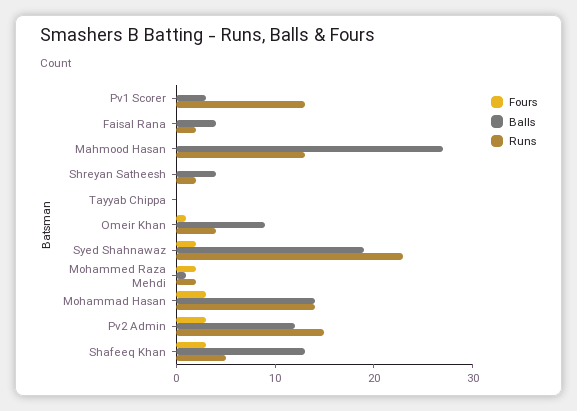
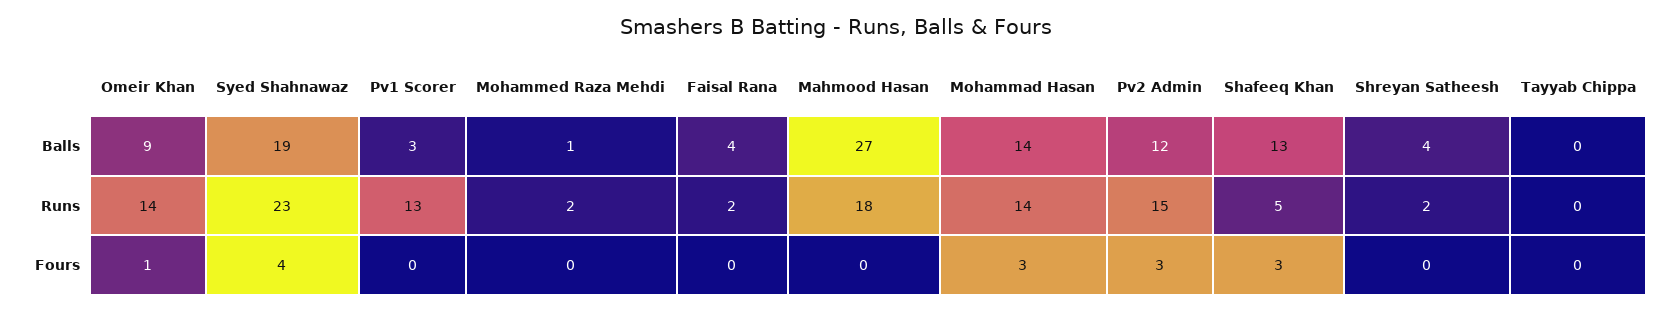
Runs, Mahmood Hasan: 13 -> 18
Runs, Omeir Khan: 4 -> 14
Fours, Syed Shahnawaz: 2 -> 4
Fours, Mohammed Raza Mehdi: 2 -> 0

